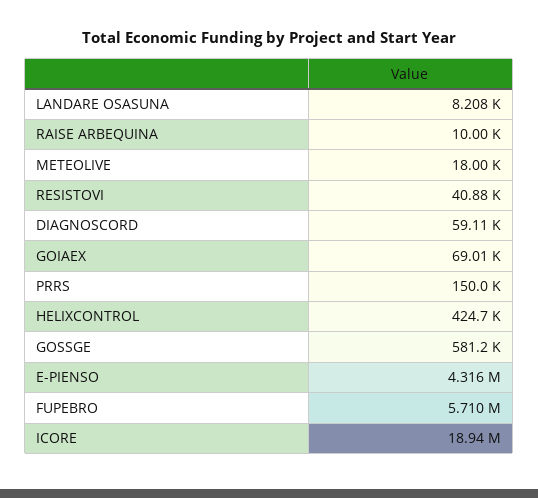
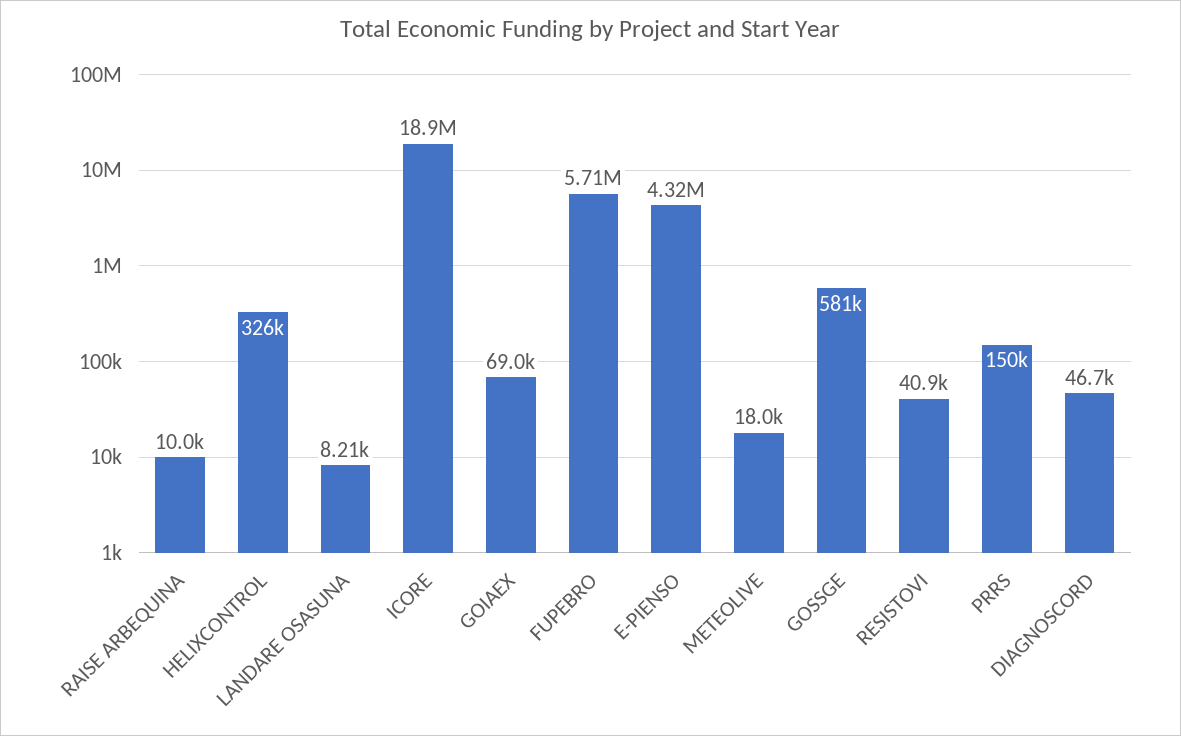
DIAGNOSCORD: 59110 -> 46700
HELIXCONTROL: 424700 -> 326000

